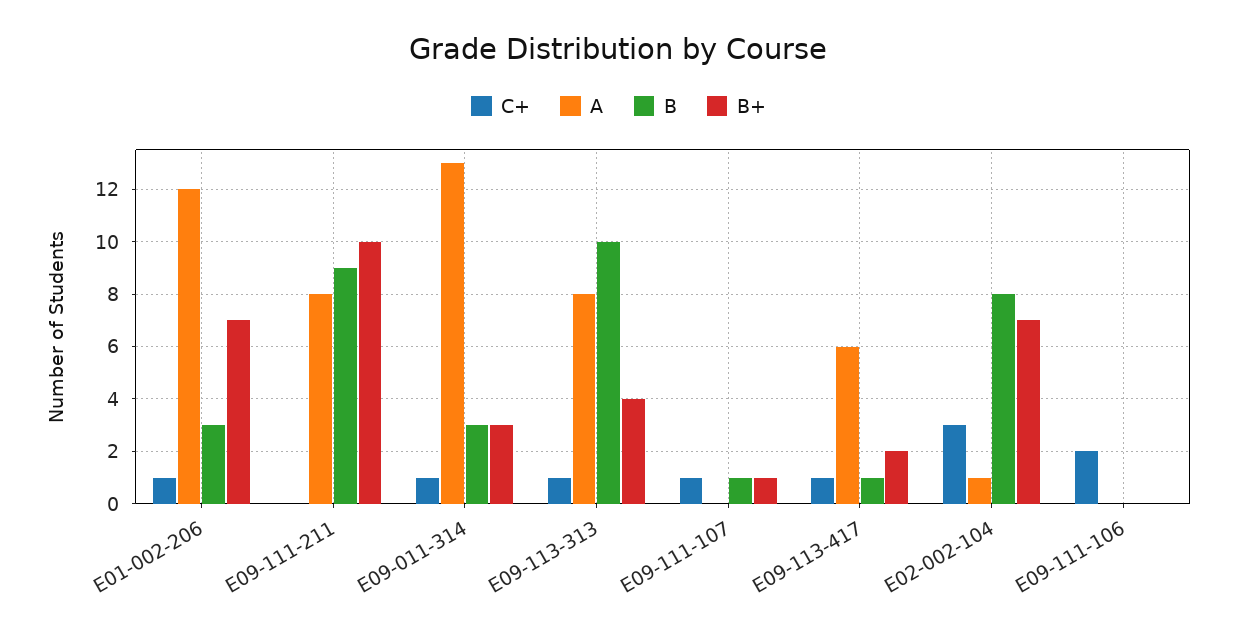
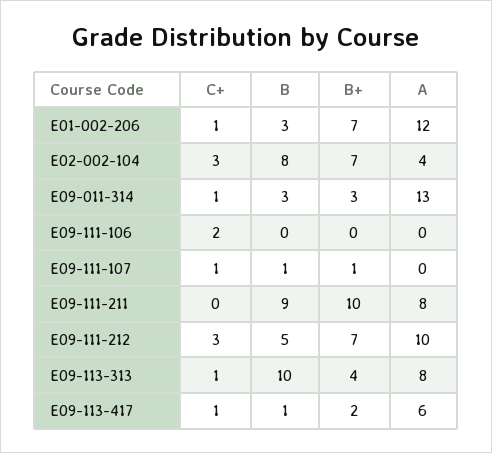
A, E02-002-104: 1 -> 4
C+, E09-111-212: none -> 3
B, E09-111-212: none -> 5
B+, E09-111-212: none -> 7
A, E09-111-212: none -> 10

